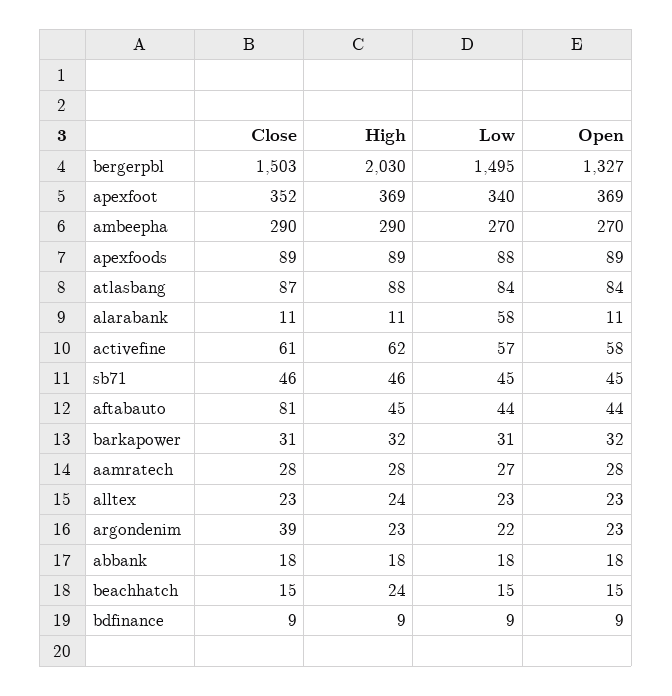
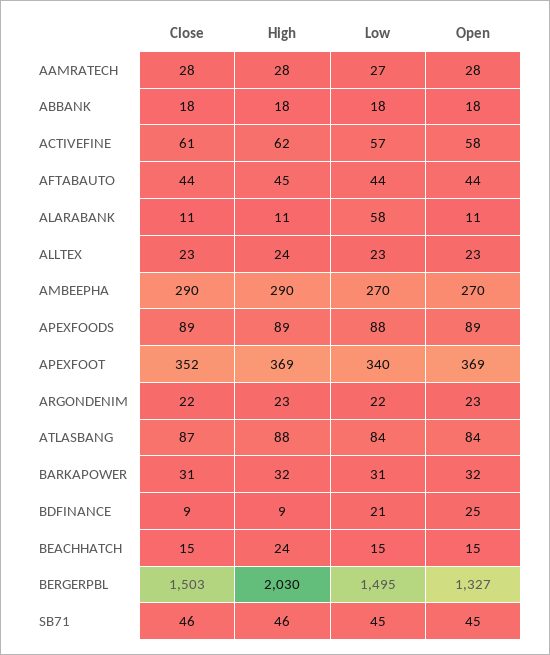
Close, aftabauto: 81 -> 44
Close, argondenim: 39 -> 22
Low, bdfinance: 9 -> 21
Open, bdfinance: 9 -> 25

